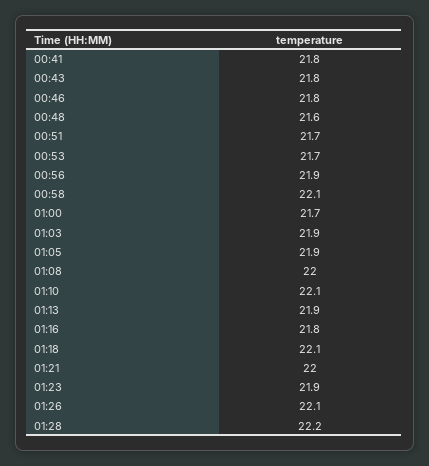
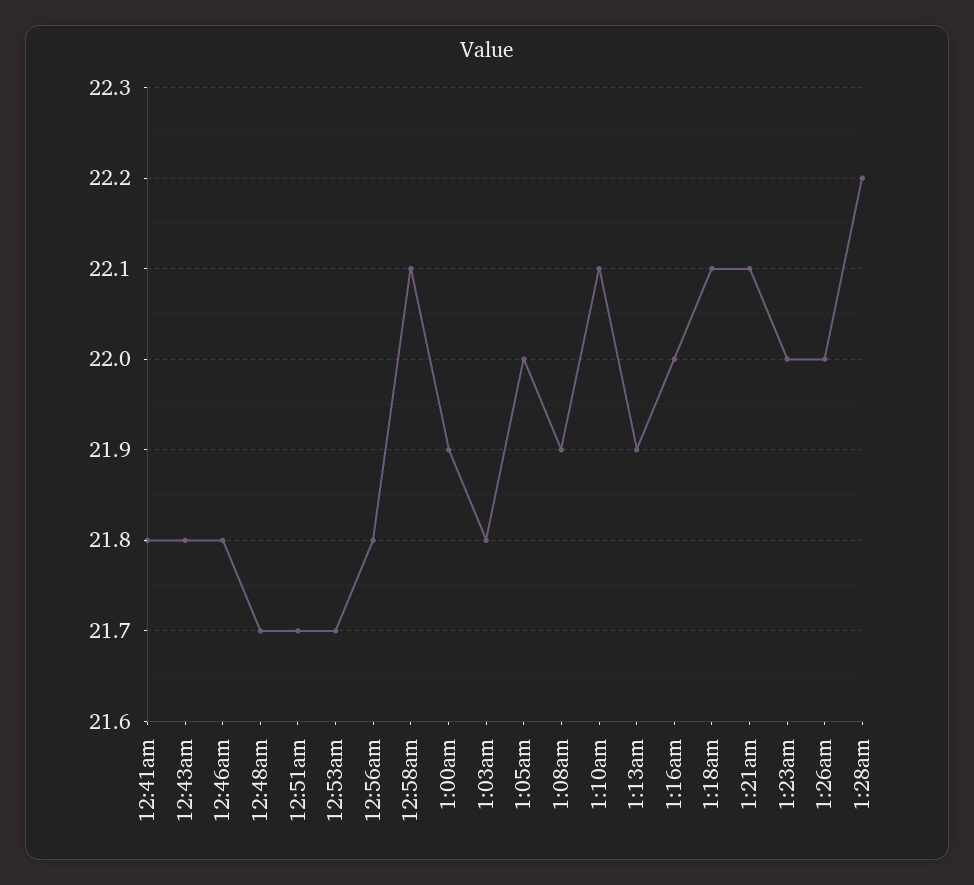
00:48: 21.6 -> 21.7
00:56: 21.9 -> 21.8
01:00: 21.7 -> 21.9
01:03: 21.9 -> 21.8
01:05: 21.9 -> 22
01:08: 22 -> 21.9
01:16: 21.8 -> 22
01:21: 22 -> 22.1
01:23: 21.9 -> 22
01:26: 22.1 -> 22

